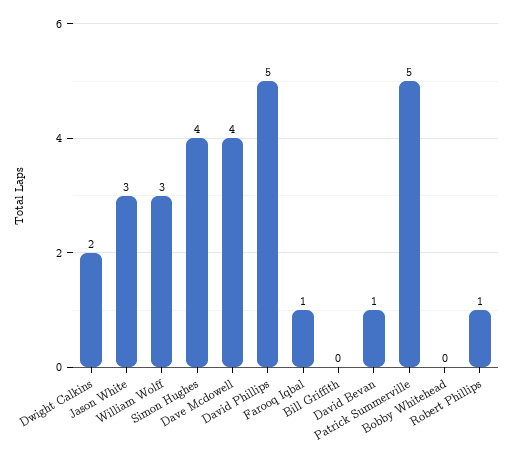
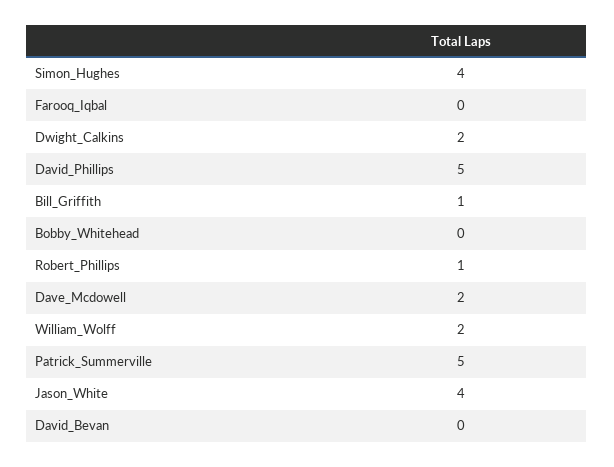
Jason White: 3 -> 4
William Wolff: 3 -> 2
Dave Mcdowell: 4 -> 2
Farooq Iqbal: 1 -> 0
Bill Griffith: 0 -> 1
David Bevan: 1 -> 0

